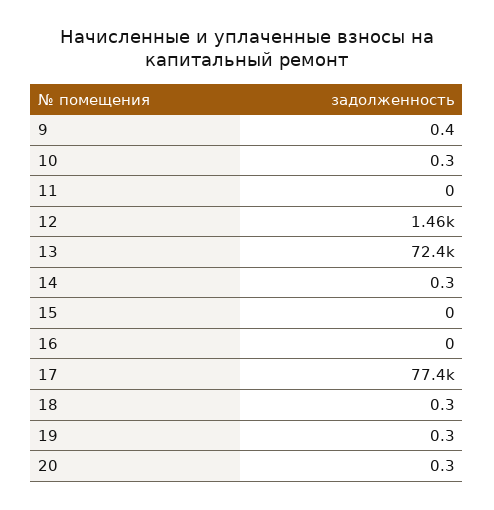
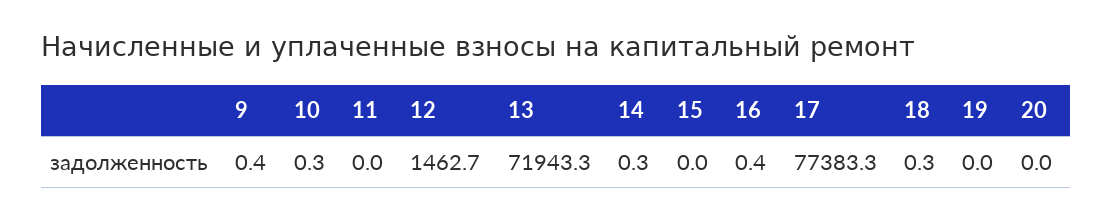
13: 72400 -> 71943.3
16: 0 -> 0.4
19: 0.3 -> 0
20: 0.3 -> 0

